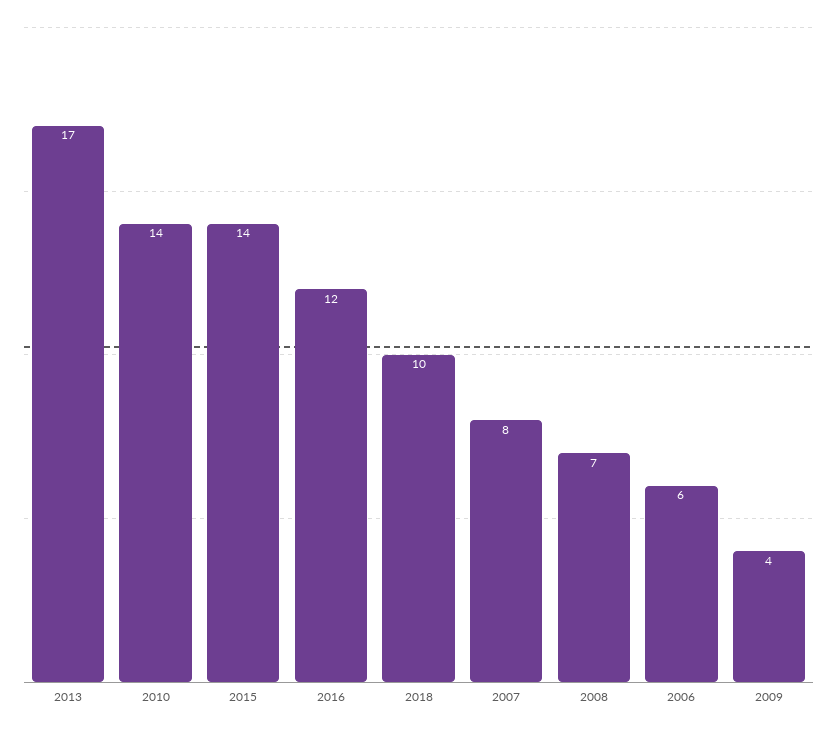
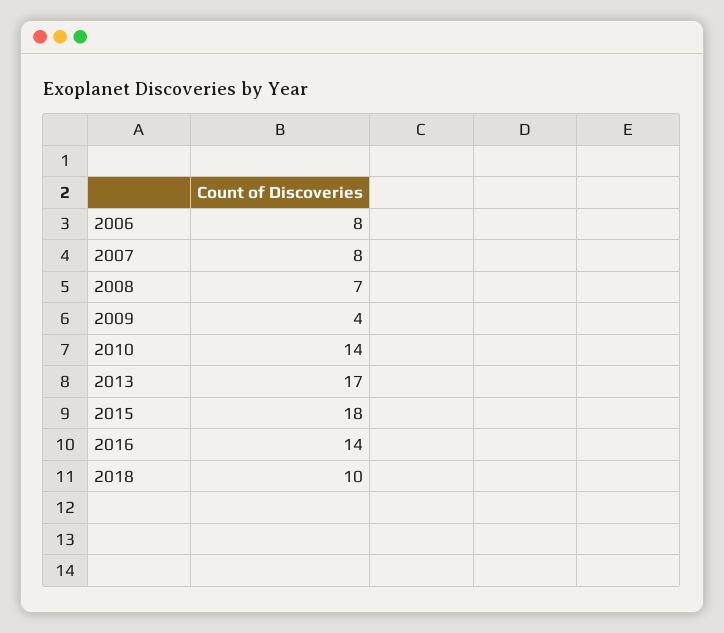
2015: 14 -> 18
2016: 12 -> 14
2006: 6 -> 8

